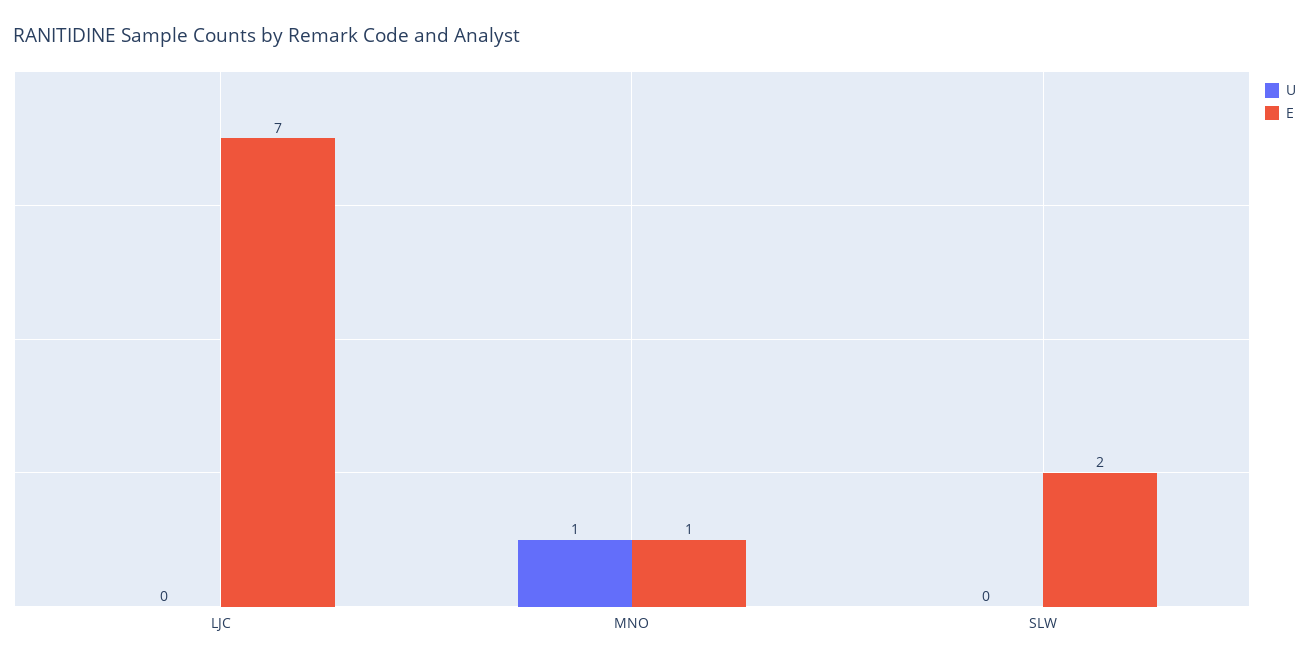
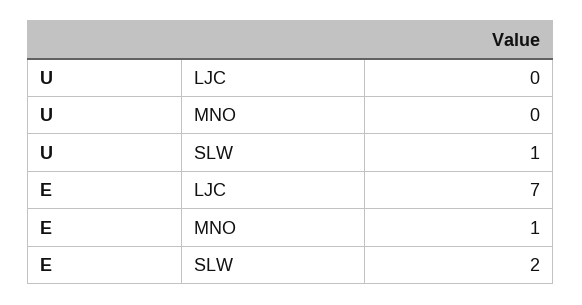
U, MNO: 1 -> 0
U, SLW: 0 -> 1

